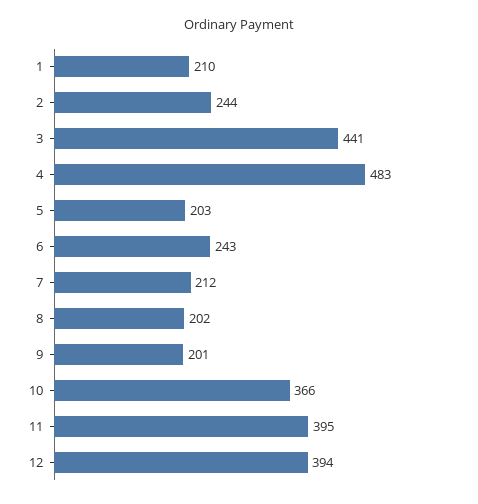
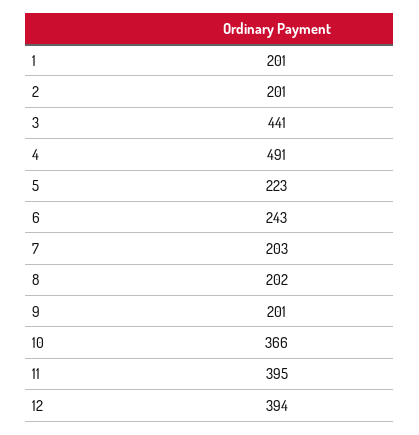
1: 210 -> 201
2: 244 -> 201
4: 483 -> 491
5: 203 -> 223
7: 212 -> 203

